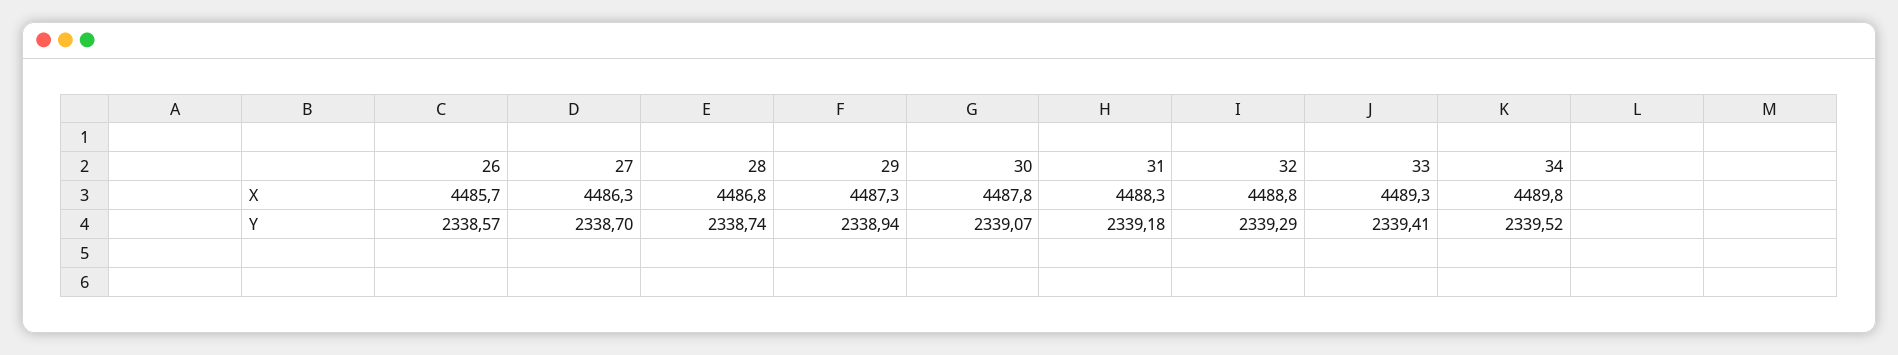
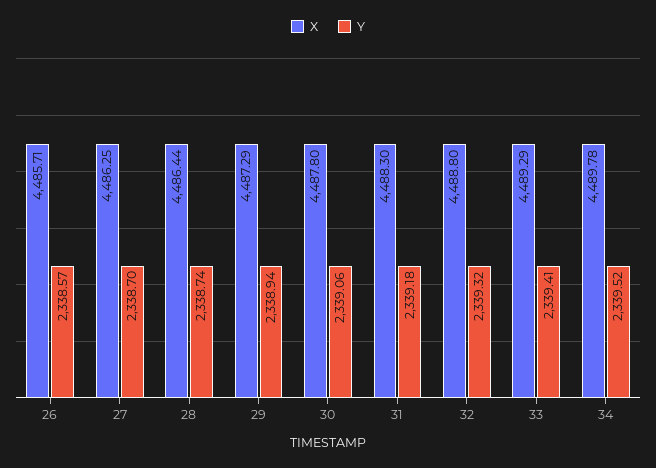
X, 28: 4486.8 -> 4486.44
Y, 30: 2339.07 -> 2339.06
Y, 32: 2339.29 -> 2339.32

